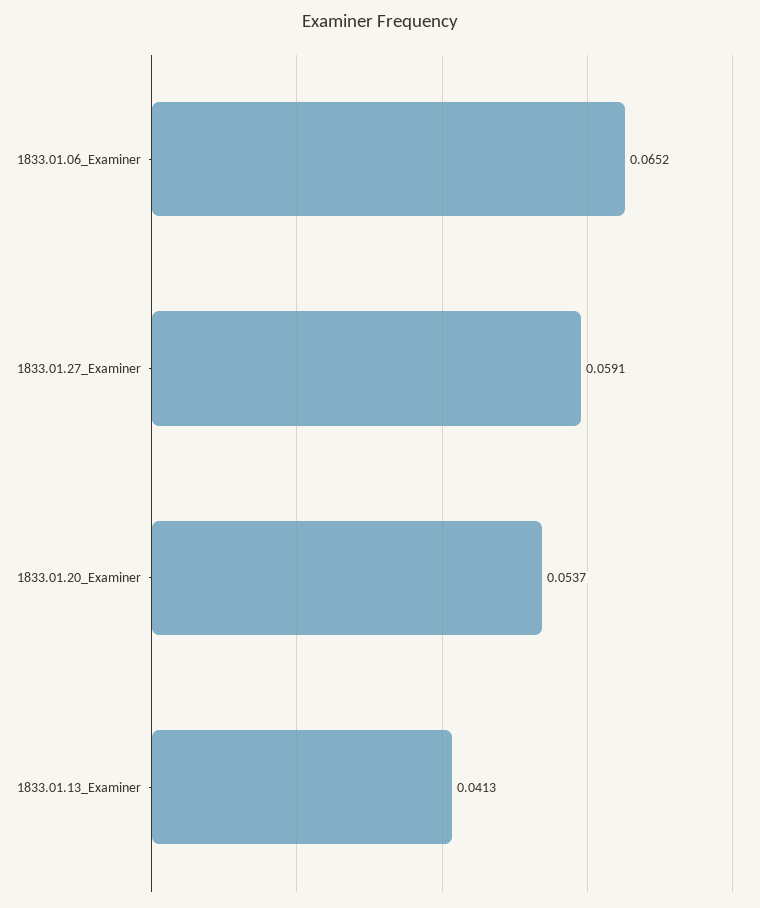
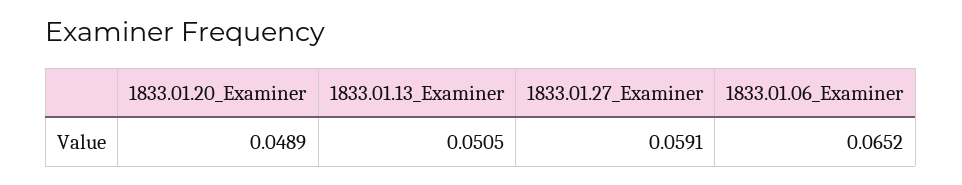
1833.01.20_Examiner: 0.0537 -> 0.0489
1833.01.13_Examiner: 0.0413 -> 0.0505

